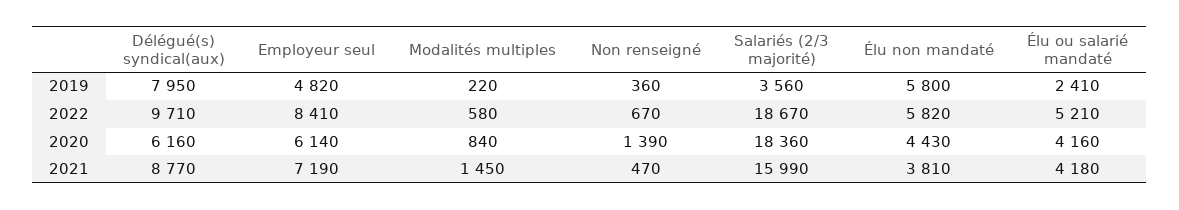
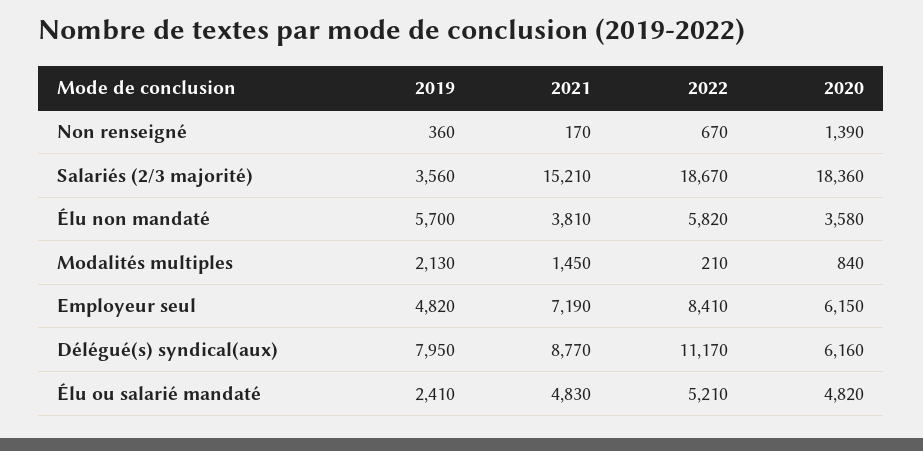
Modalités multiples, 2019: 220 -> 2130
Élu non mandaté, 2019: 5800 -> 5700
Délégué(s) syndical(aux), 2022: 9710 -> 11170
Modalités multiples, 2022: 580 -> 210
Employeur seul, 2020: 6140 -> 6150
Élu non mandaté, 2020: 4430 -> 3580
Élu ou salarié mandaté, 2020: 4160 -> 4820
Non renseigné, 2021: 470 -> 170
Salariés (2/3 majorité), 2021: 15990 -> 15210
Élu ou salarié mandaté, 2021: 4180 -> 4830

